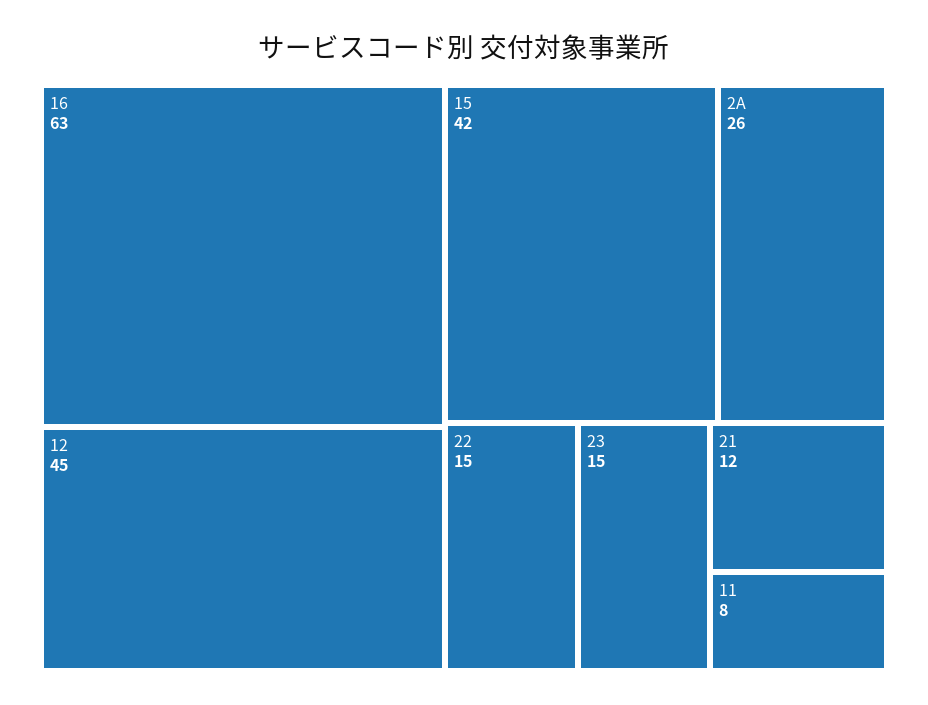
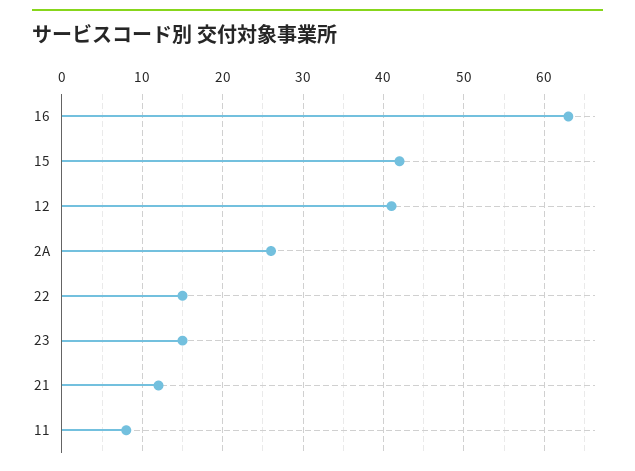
12: 45 -> 41

